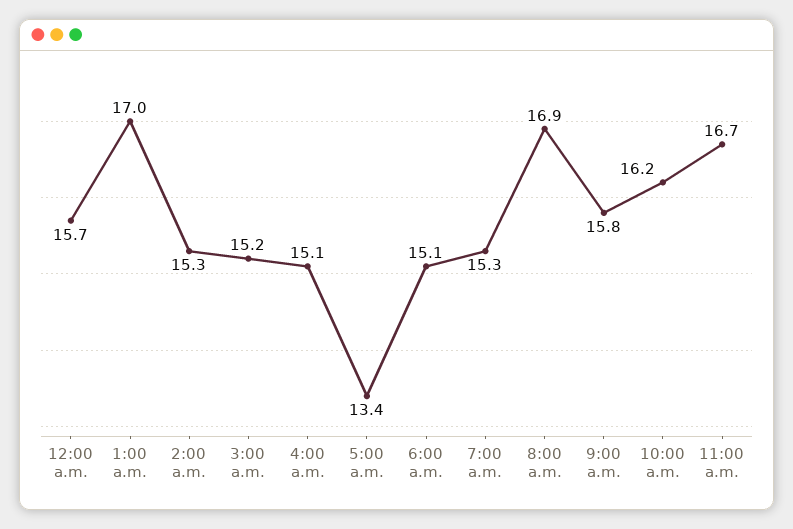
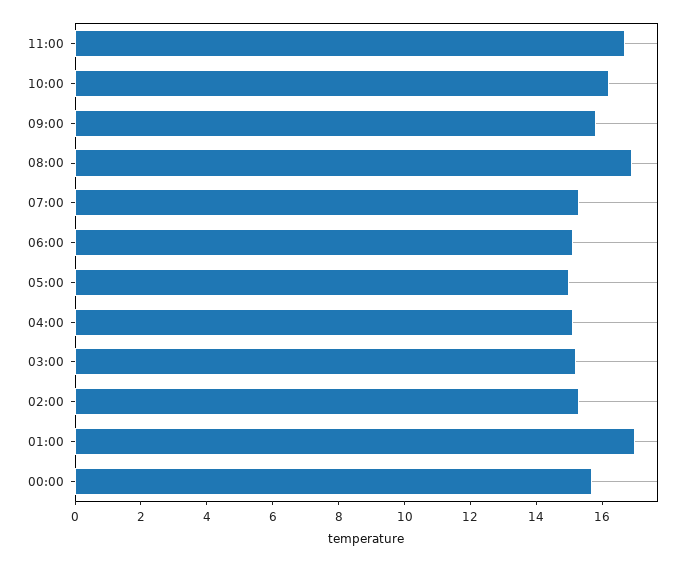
5:00 a.m.: 13.4 -> 15

